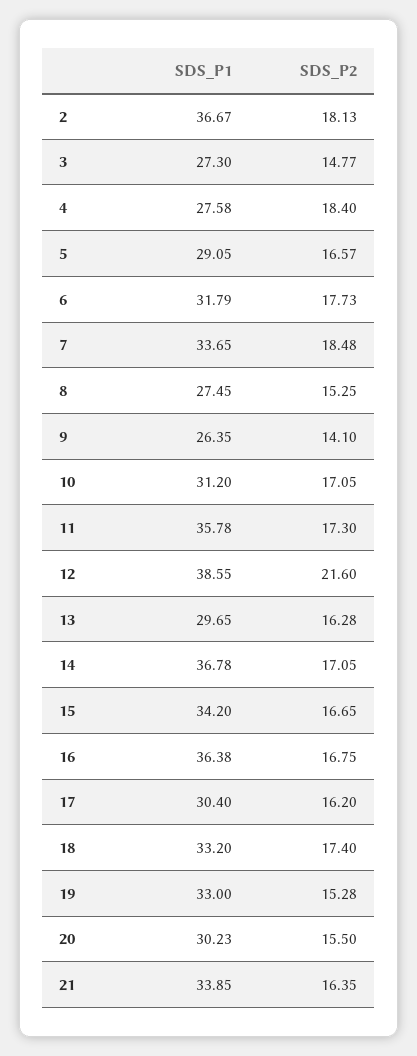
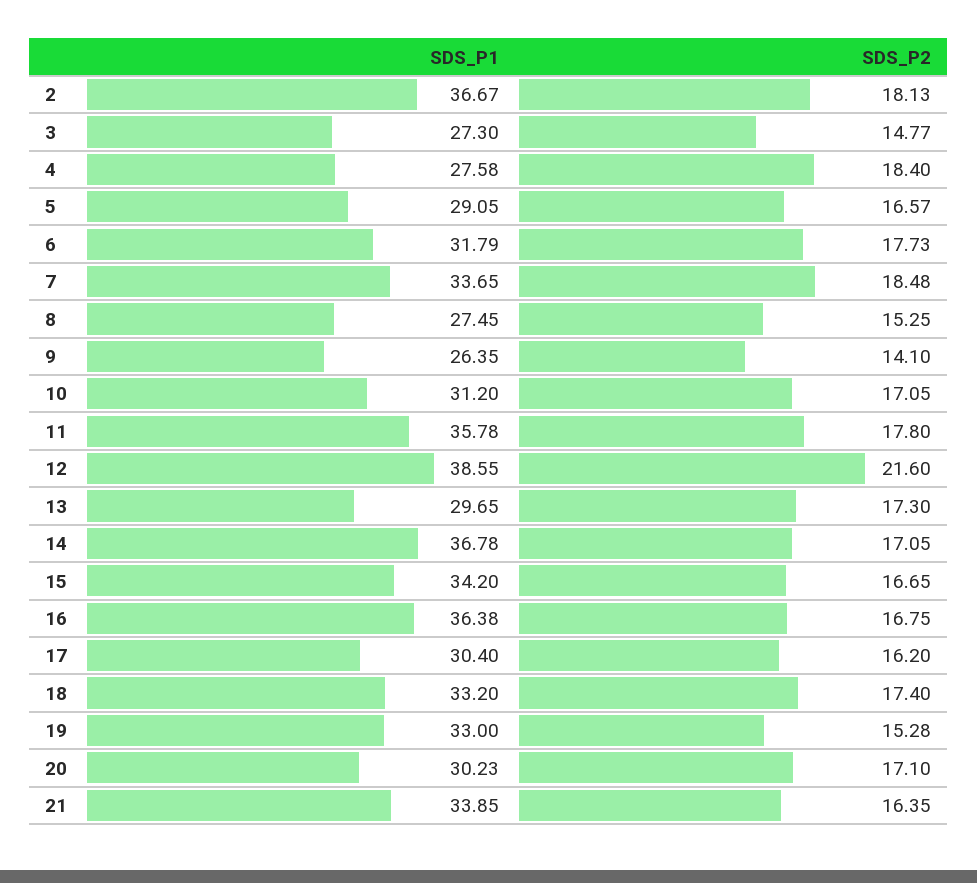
SDS_P2, 11: 17.3 -> 17.8
SDS_P2, 13: 16.28 -> 17.3
SDS_P2, 20: 15.5 -> 17.1

